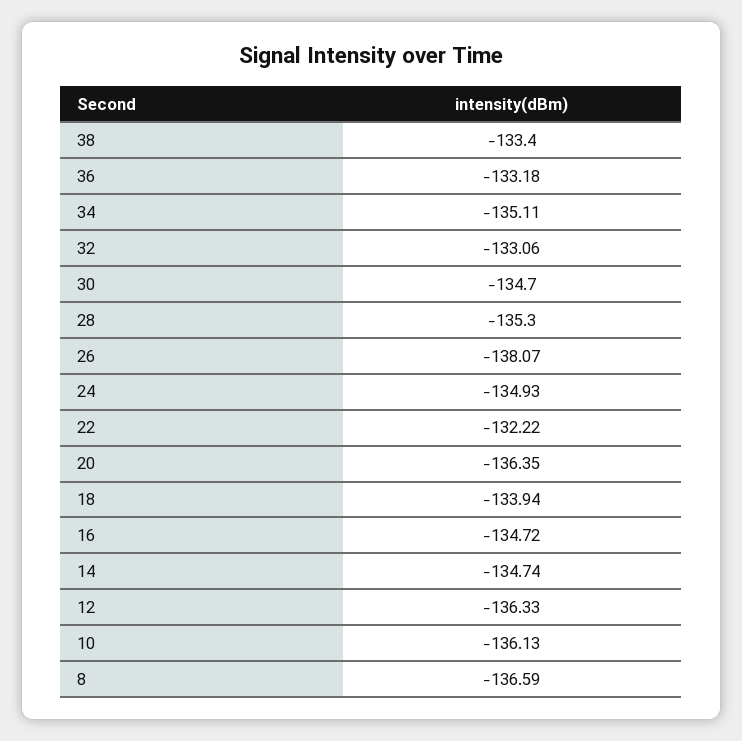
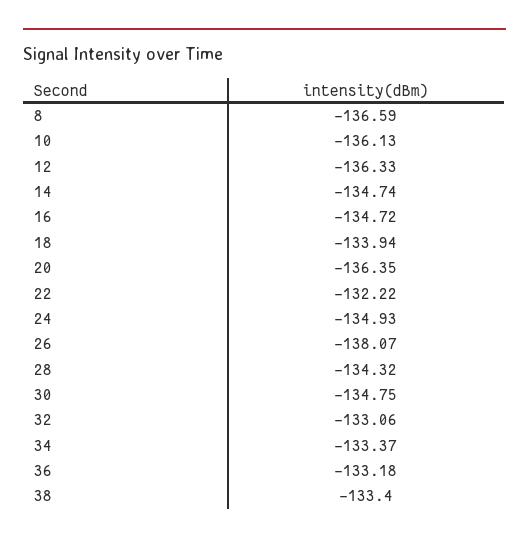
34: -135.11 -> -133.37
30: -134.7 -> -134.75
28: -135.3 -> -134.32

